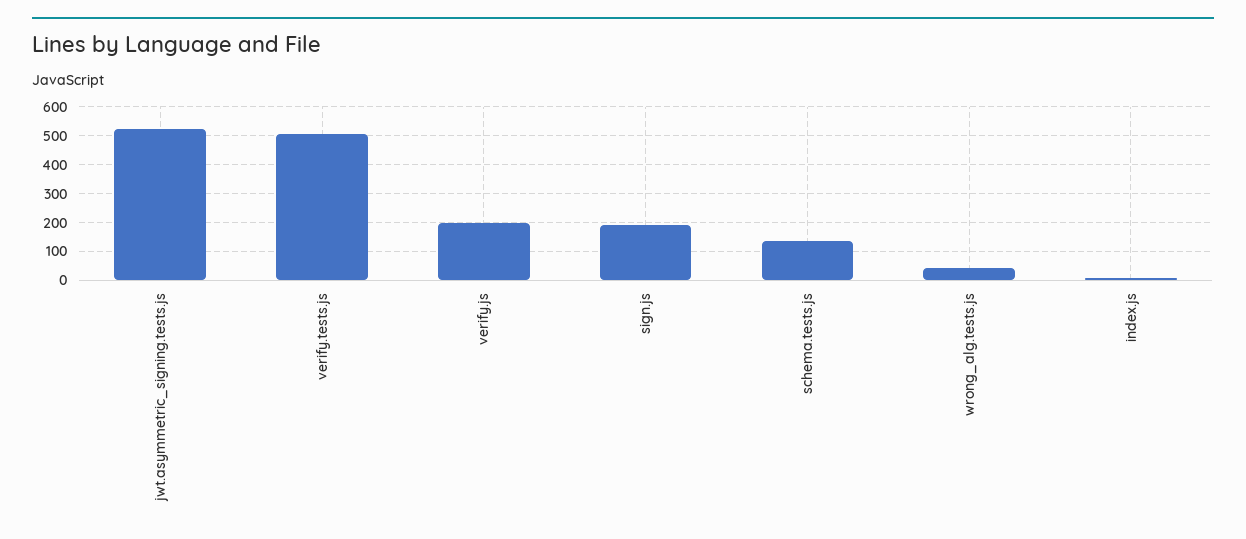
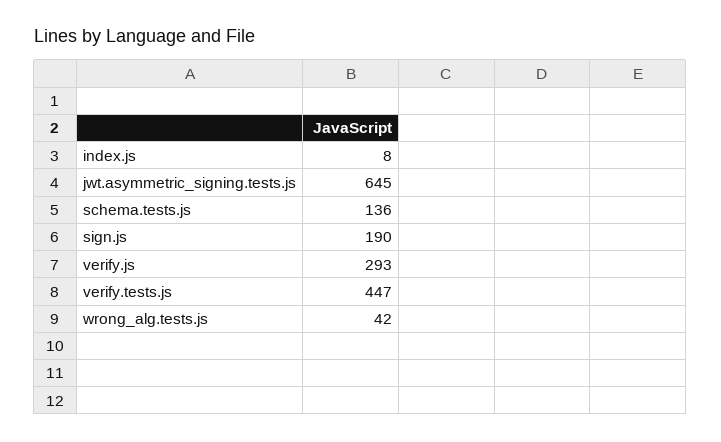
jwt.asymmetric_signing.tests.js: 525 -> 645
verify.tests.js: 500 -> 447
verify.js: 200 -> 293

